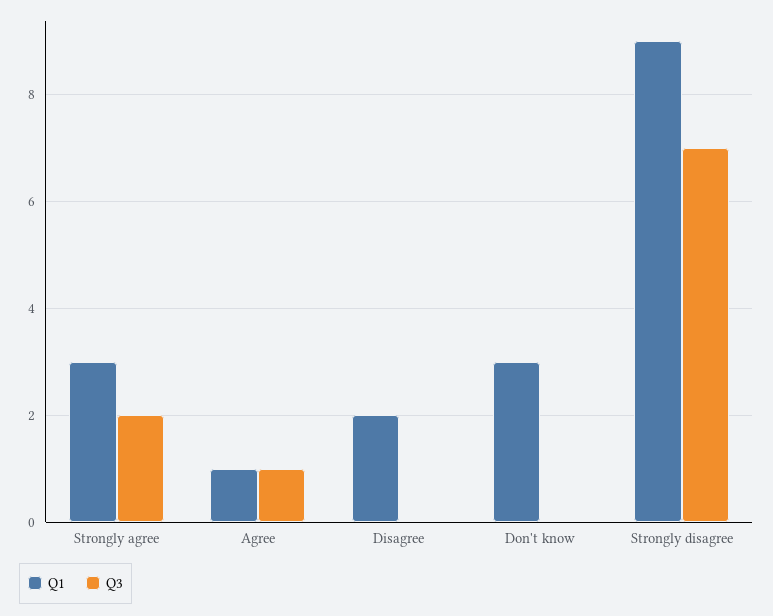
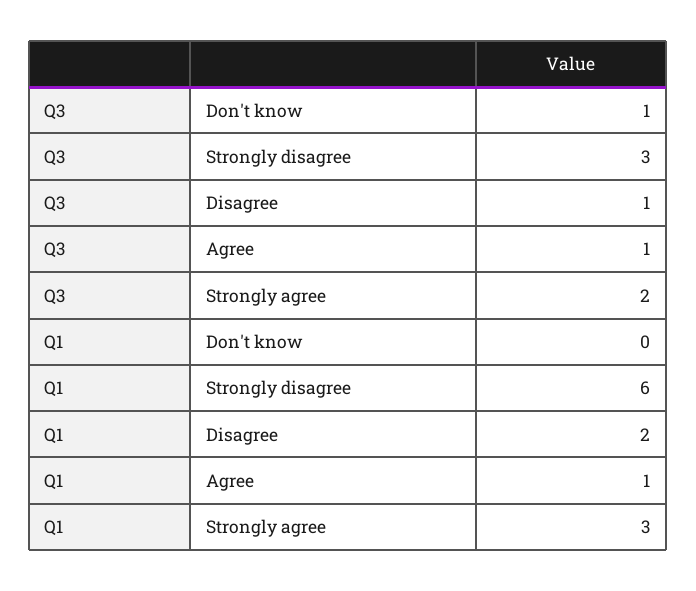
Q3, Disagree: 0 -> 1
Q1, Don't know: 3 -> 0
Q3, Don't know: 0 -> 1
Q1, Strongly disagree: 9 -> 6
Q3, Strongly disagree: 7 -> 3

